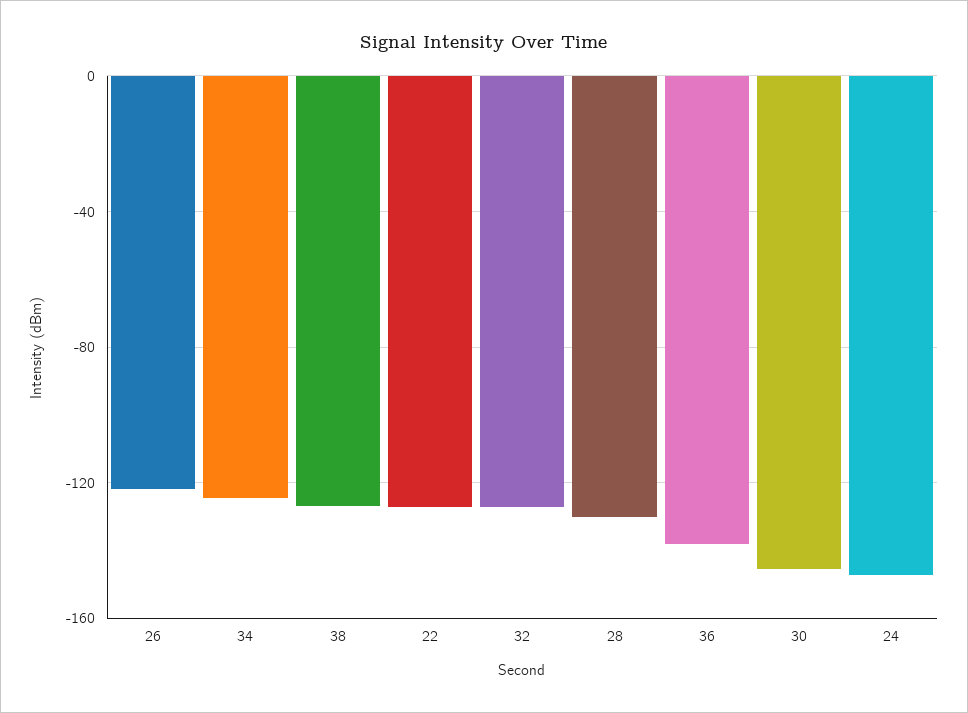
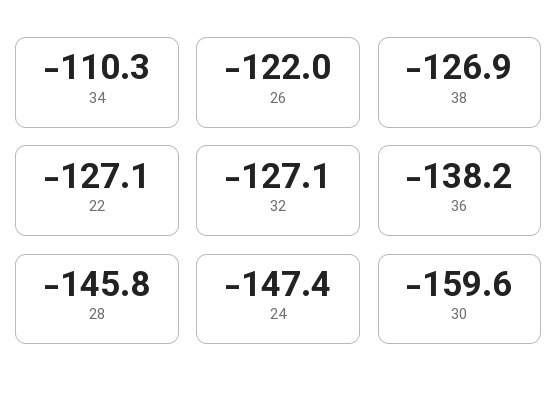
34: -125 -> -110.3
28: -130 -> -145.8
30: -145 -> -159.6

